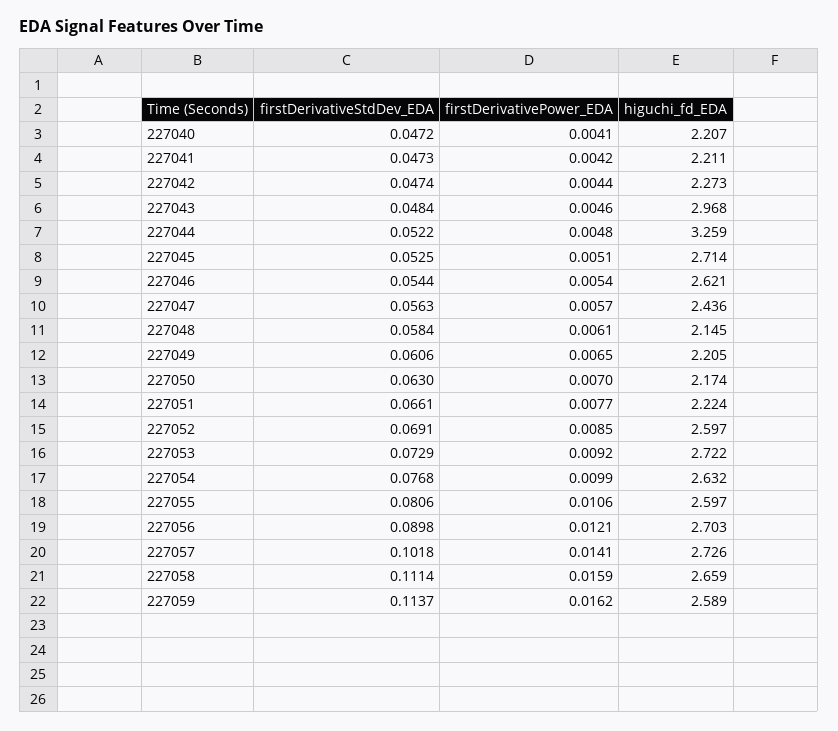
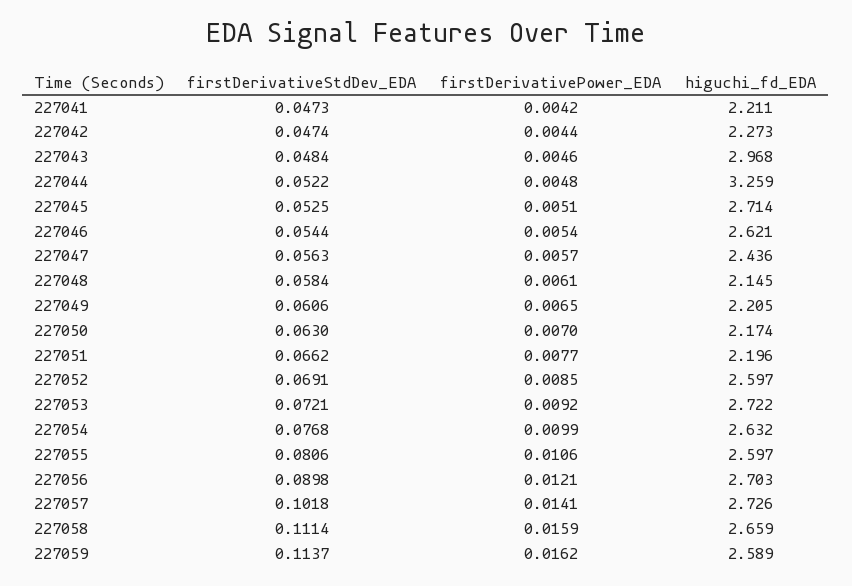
firstDerivativeStdDev_EDA, 227040: 0.0472 -> none
firstDerivativePower_EDA, 227040: 0.0041 -> none
higuchi_fd_EDA, 227040: 2.207 -> none
firstDerivativeStdDev_EDA, 227051: 0.0661 -> 0.0662
higuchi_fd_EDA, 227051: 2.224 -> 2.196
firstDerivativeStdDev_EDA, 227053: 0.0729 -> 0.0721

